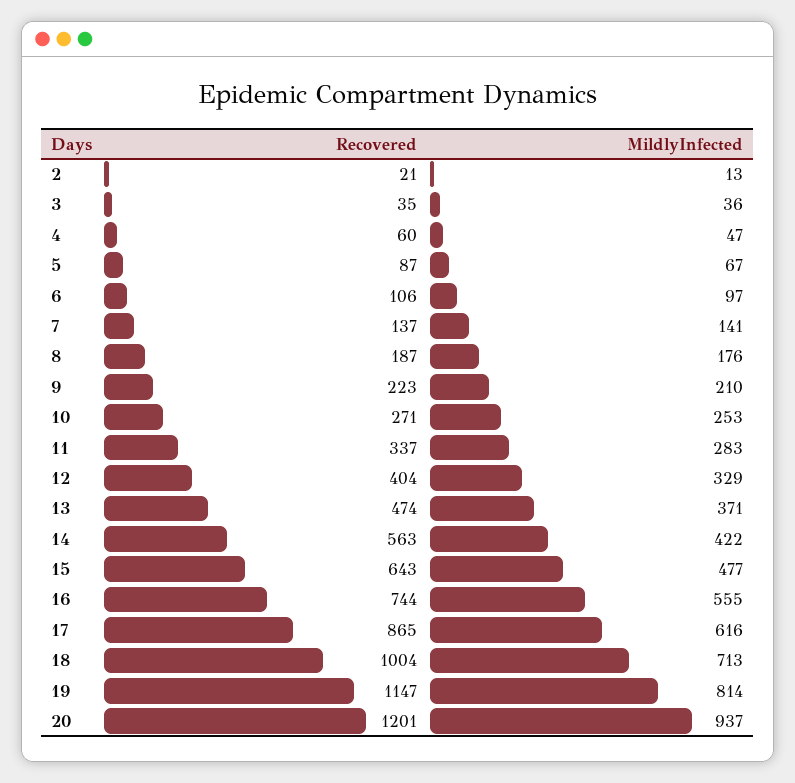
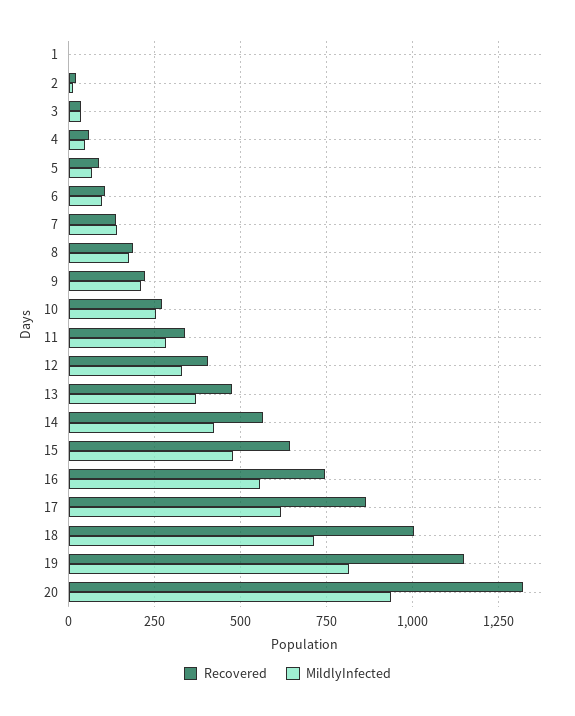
Recovered, 20: 1201 -> 1325
Recovered, 1: none -> 0
MildlyInfected, 1: none -> 0

